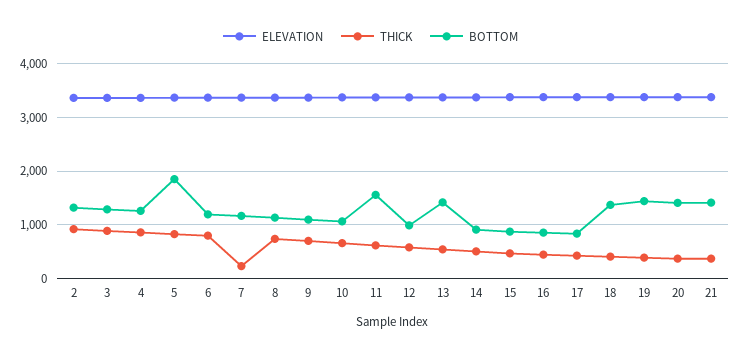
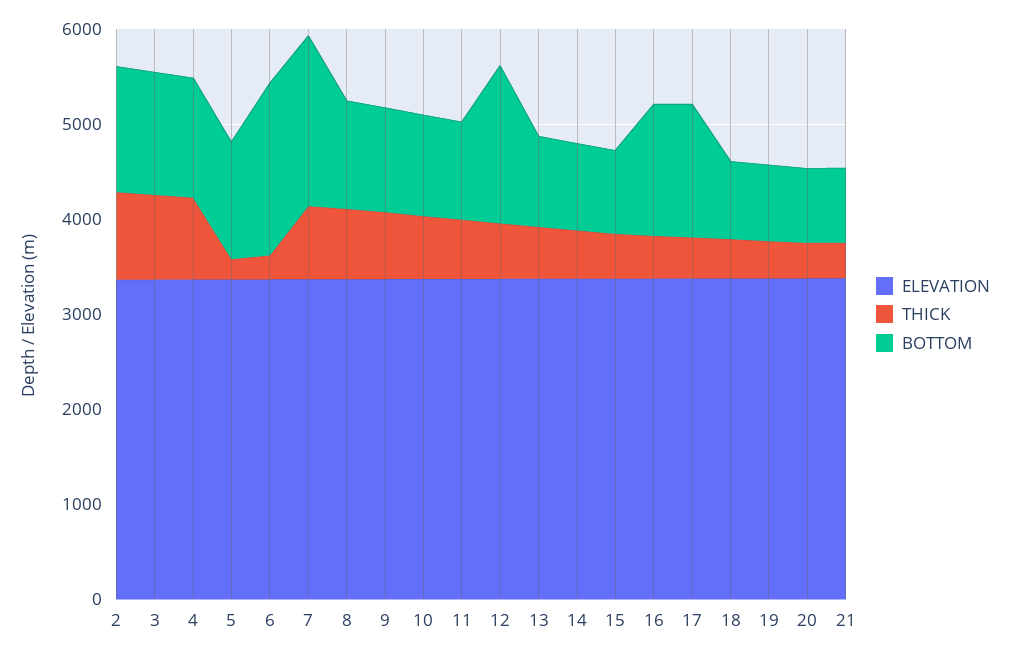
THICK, 5: 800 -> 200
BOTTOM, 5: 1800 -> 1200
THICK, 6: 800 -> 200
BOTTOM, 6: 1200 -> 1800
THICK, 7: 200 -> 800
BOTTOM, 7: 1200 -> 1800
BOTTOM, 11: 1600 -> 1000
BOTTOM, 12: 1000 -> 1600
BOTTOM, 13: 1400 -> 1000
BOTTOM, 16: 800 -> 1400
BOTTOM, 17: 800 -> 1400
BOTTOM, 18: 1400 -> 800
BOTTOM, 19: 1400 -> 800
BOTTOM, 20: 1400 -> 800
BOTTOM, 21: 1400 -> 800

